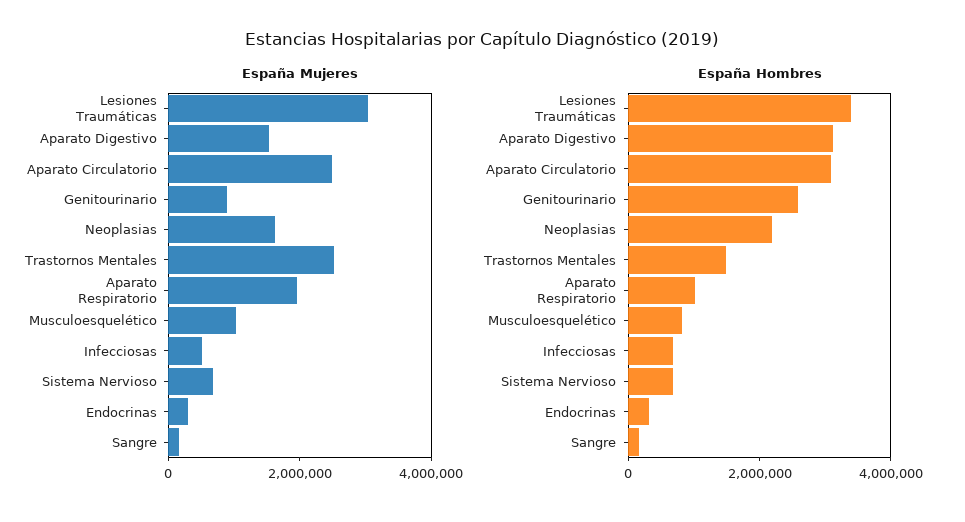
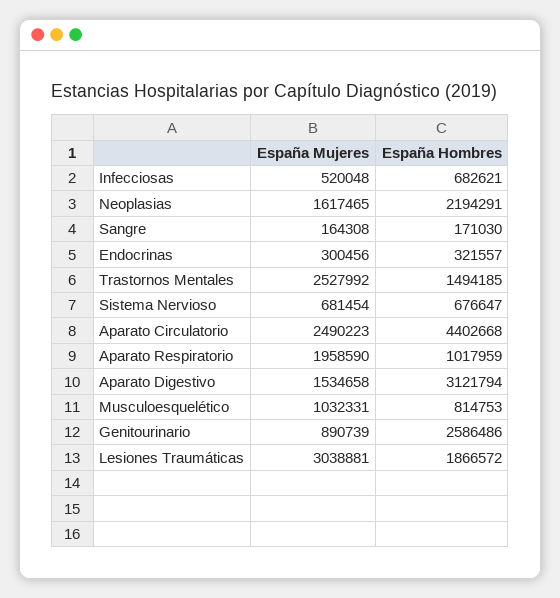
España Hombres, Lesiones Traumáticas: 3500000 -> 1866572
España Hombres, Aparato Circulatorio: 3000000 -> 4402668

